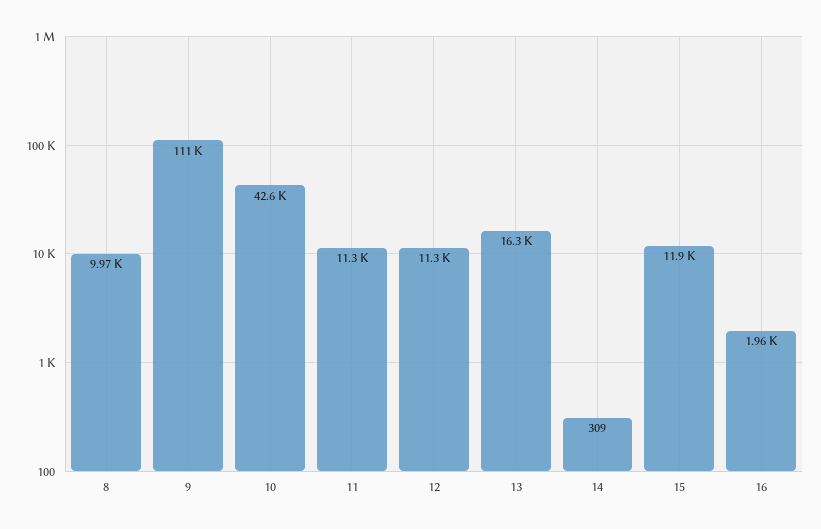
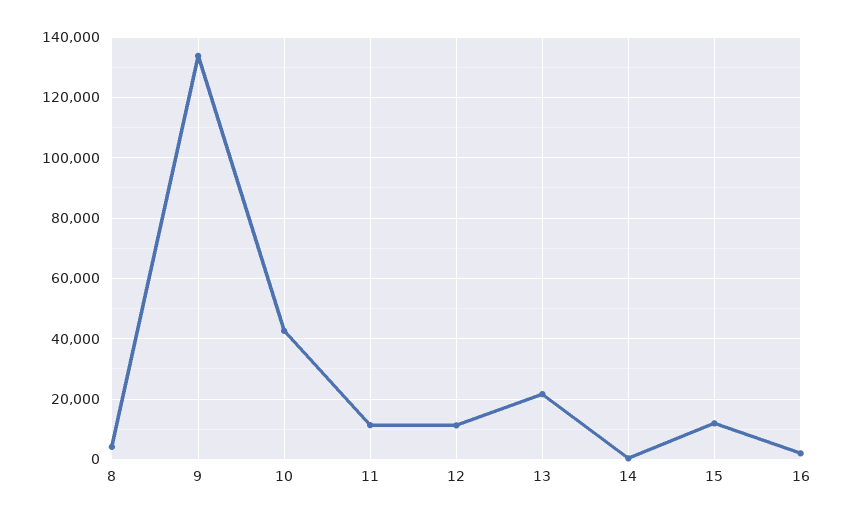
8: 9970 -> 4000
9: 111000 -> 134000
13: 16300 -> 22000

